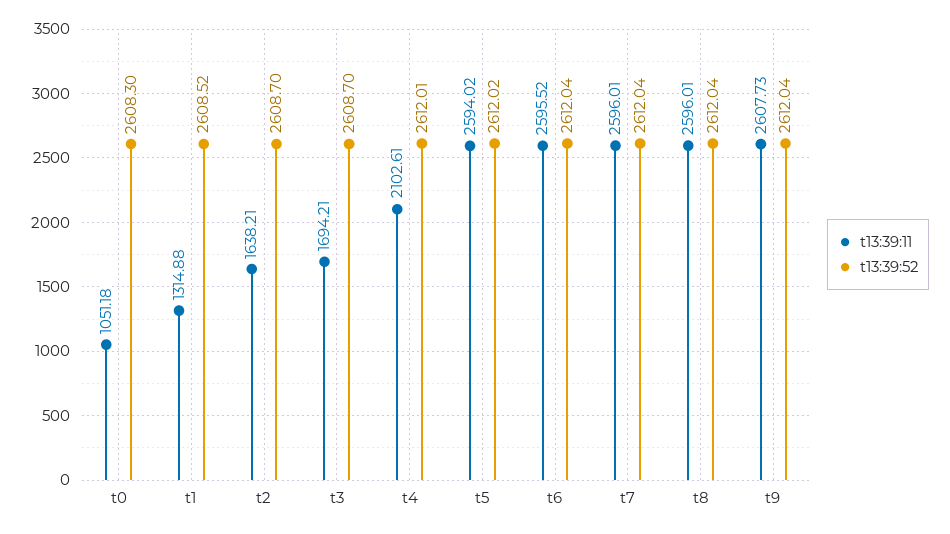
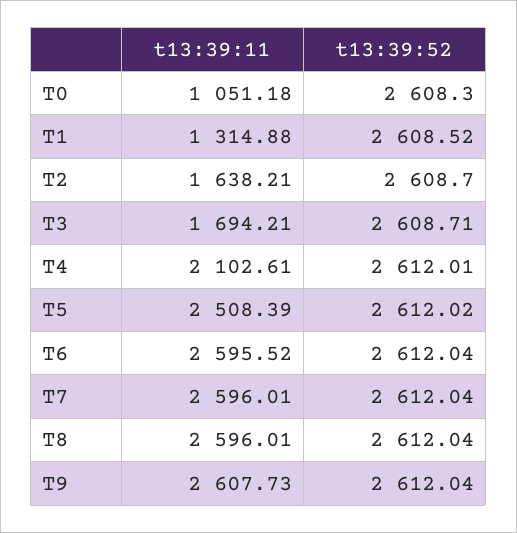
t13:39:52, t3: 2608.7 -> 2608.71
t13:39:11, t5: 2594.02 -> 2508.39

